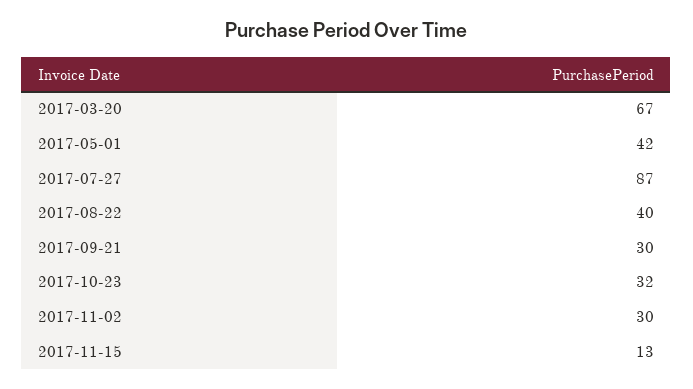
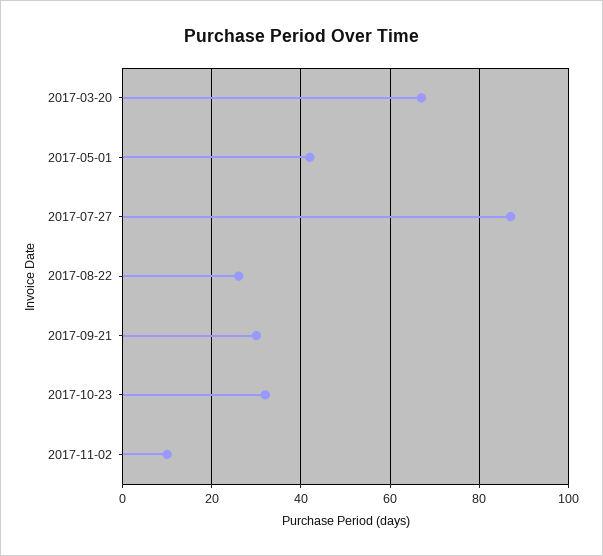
2017-08-22: 40 -> 25
2017-11-02: 30 -> 10
2017-11-15: 13 -> none

